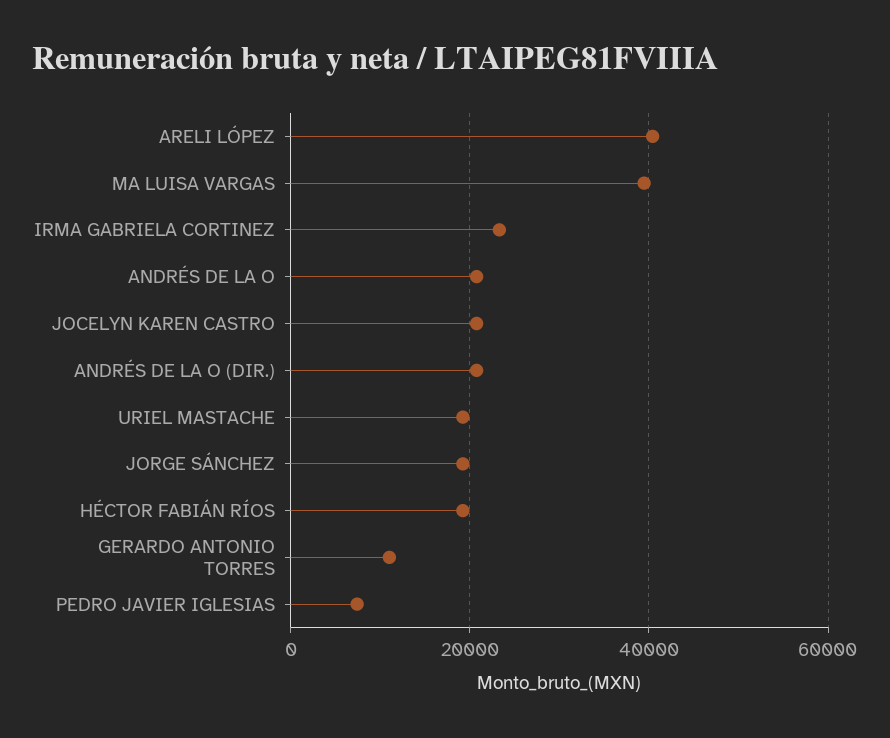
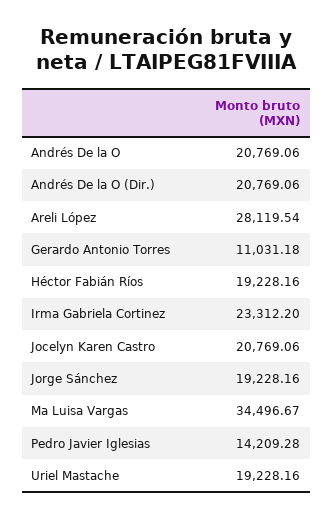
ARELI LÓPEZ: 40000 -> 28119.54
MA LUISA VARGAS: 40000 -> 34496.67
PEDRO JAVIER IGLESIAS: 8000 -> 14209.28

